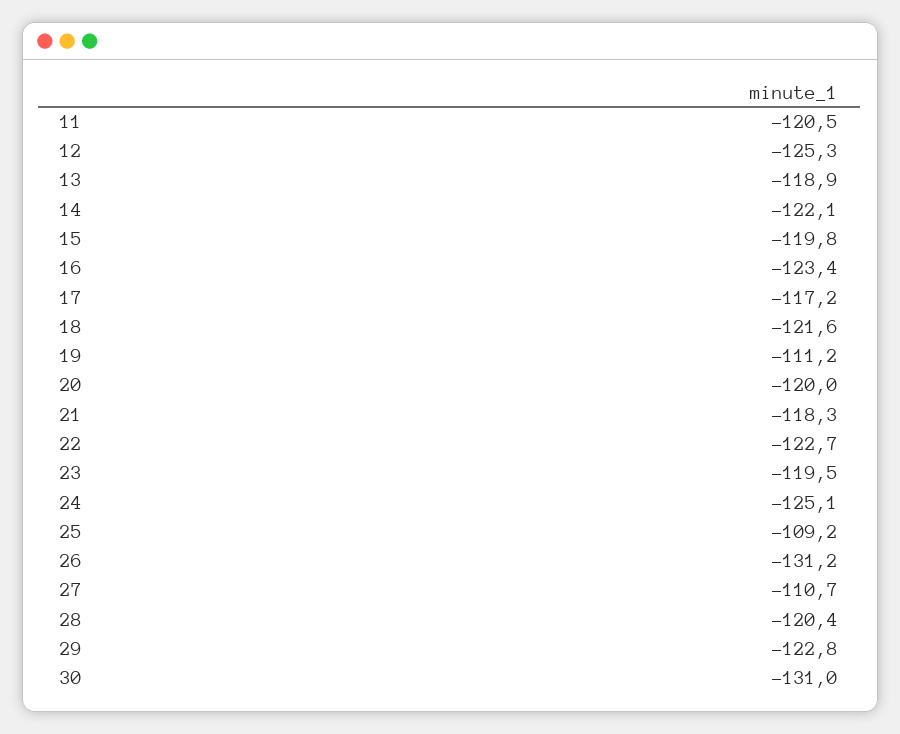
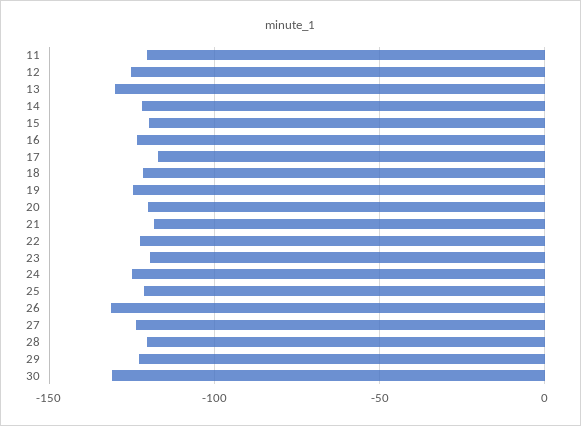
13: -118.9 -> -130
19: -111.2 -> -125
25: -109.2 -> -120
27: -110.7 -> -125

